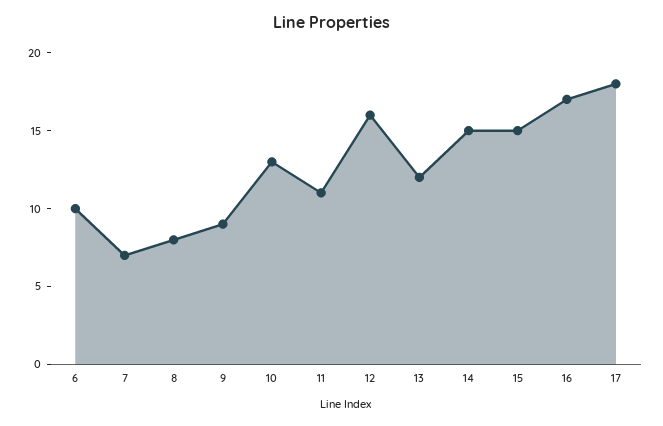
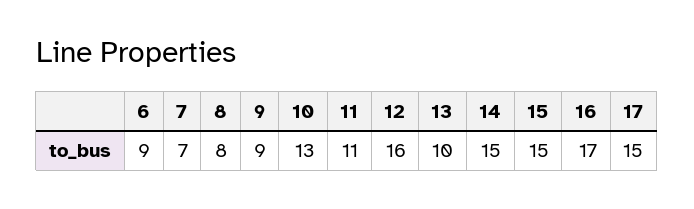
6: 10 -> 9
13: 12 -> 10
17: 18 -> 15

